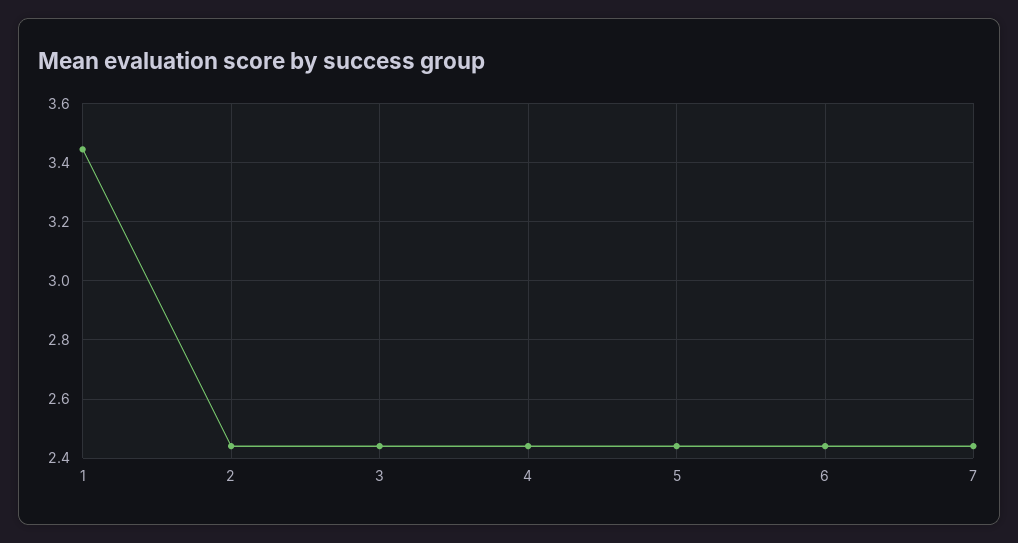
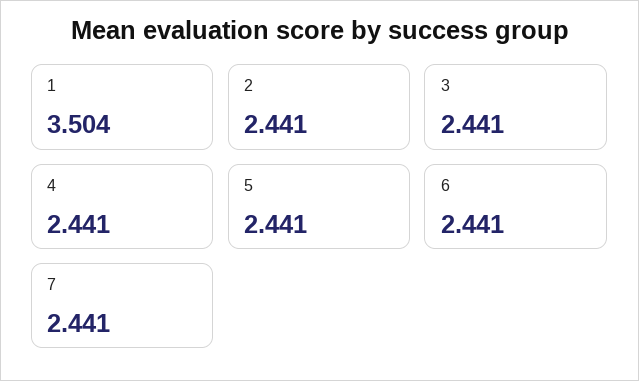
1: 3.45 -> 3.504

